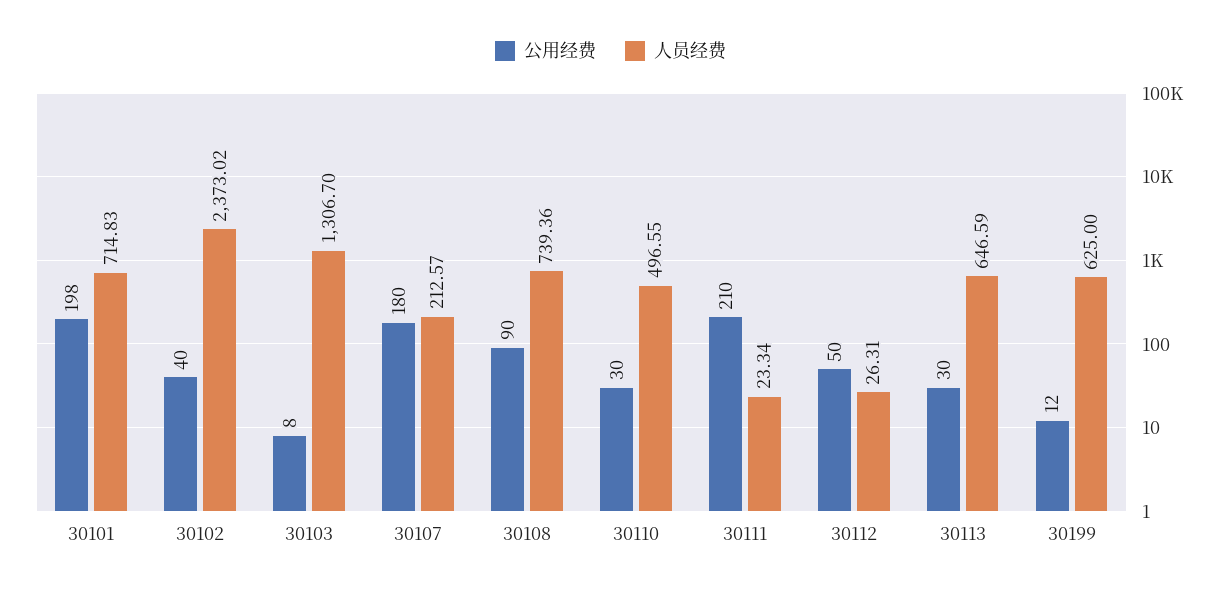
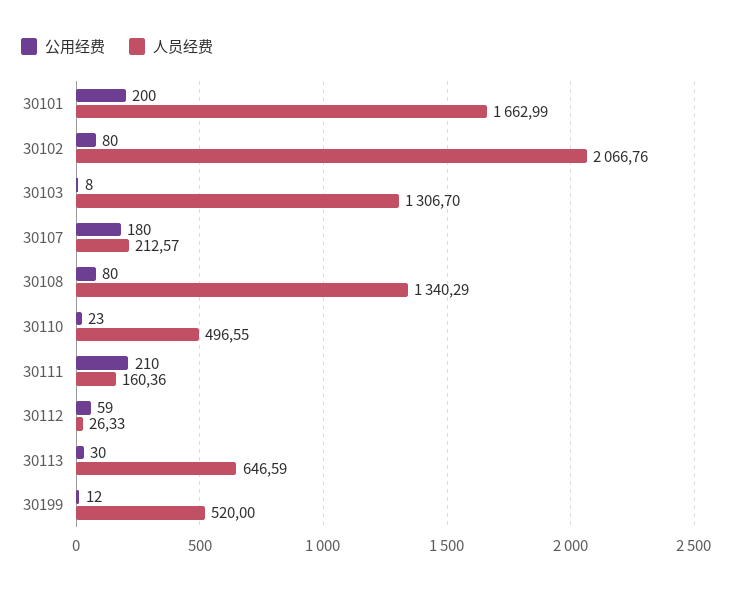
公用经费, 30101: 198 -> 200
人员经费, 30101: 714.83 -> 1662.99
公用经费, 30102: 40 -> 80
人员经费, 30102: 2373.02 -> 2066.76
公用经费, 30108: 90 -> 80
人员经费, 30108: 739.36 -> 1340.29
公用经费, 30110: 30 -> 23
人员经费, 30111: 23.34 -> 160.36
公用经费, 30112: 50 -> 59
人员经费, 30112: 26.31 -> 26.33
人员经费, 30199: 625 -> 520

